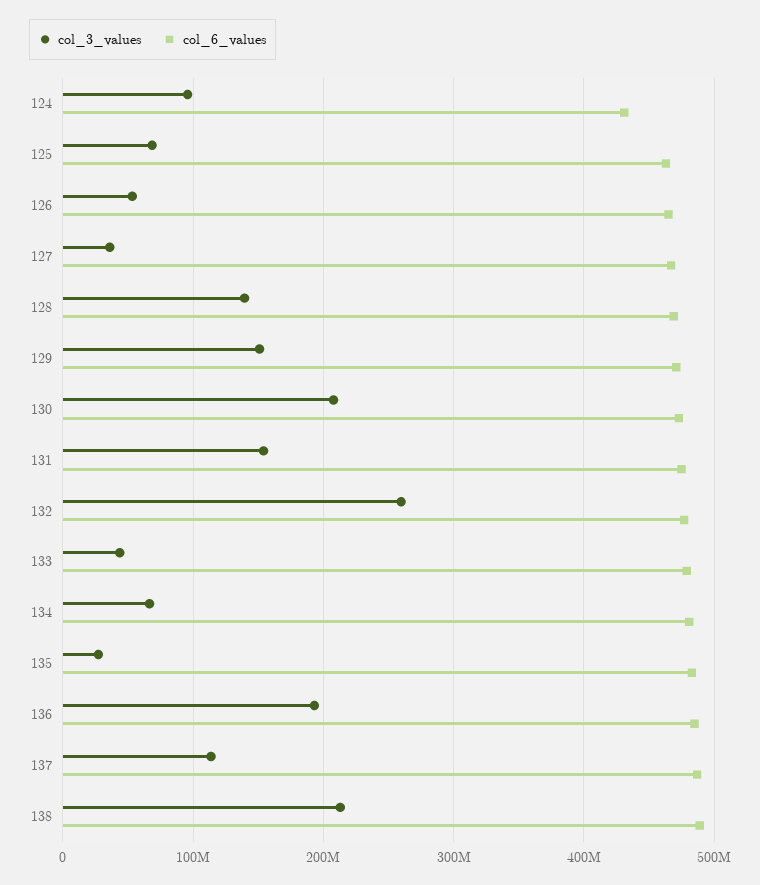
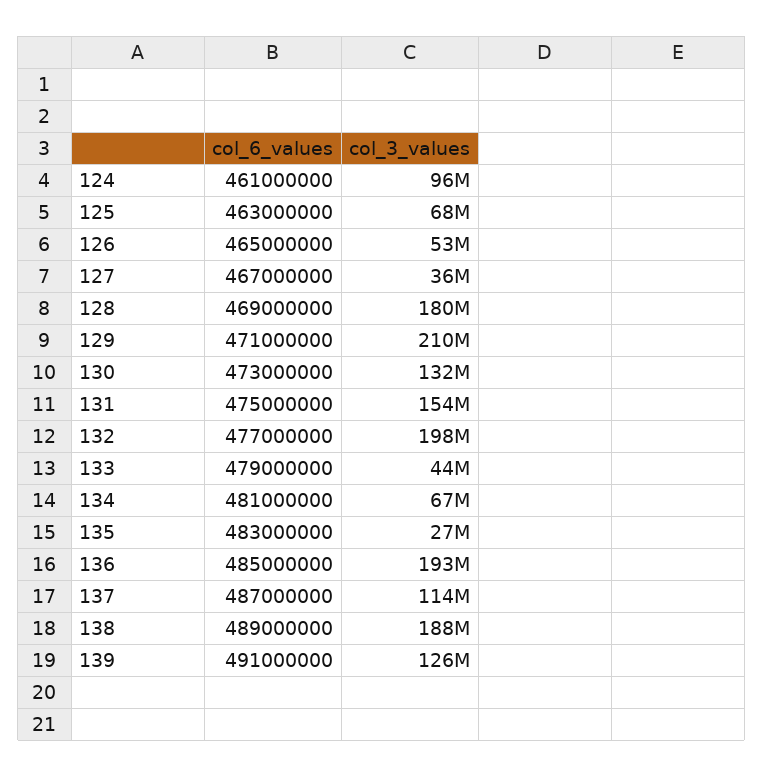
col_6_values, 124: 430000000 -> 461000000
col_3_values, 128: 140000000 -> 180000000
col_3_values, 129: 150000000 -> 210000000
col_3_values, 130: 210000000 -> 132000000
col_3_values, 132: 260000000 -> 198000000
col_3_values, 138: 210000000 -> 188000000
col_6_values, 139: none -> 491000000
col_3_values, 139: none -> 126000000

